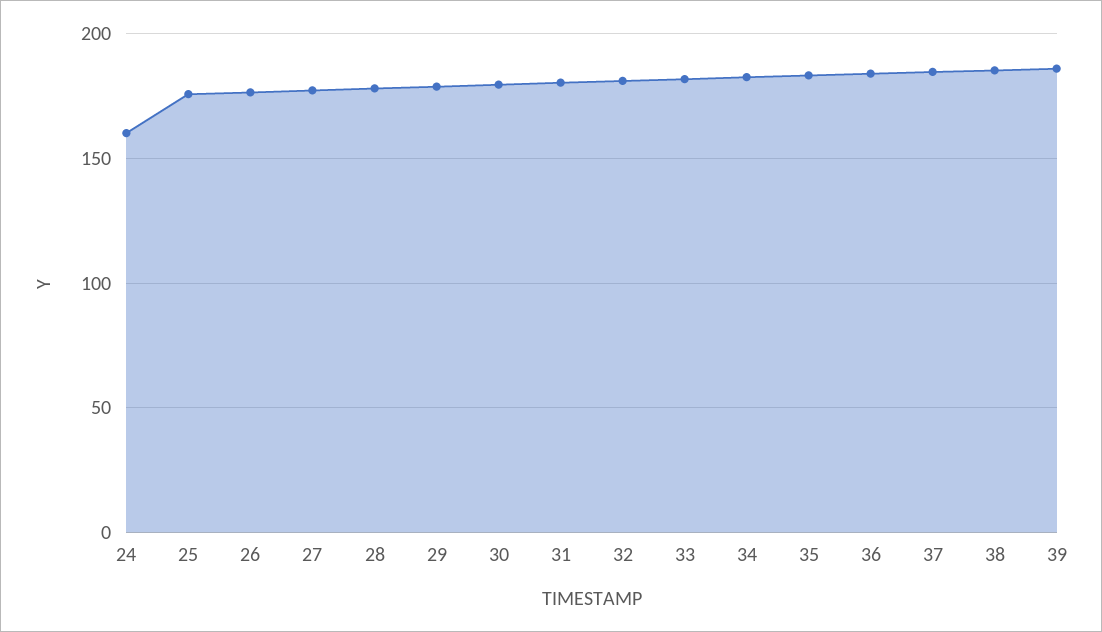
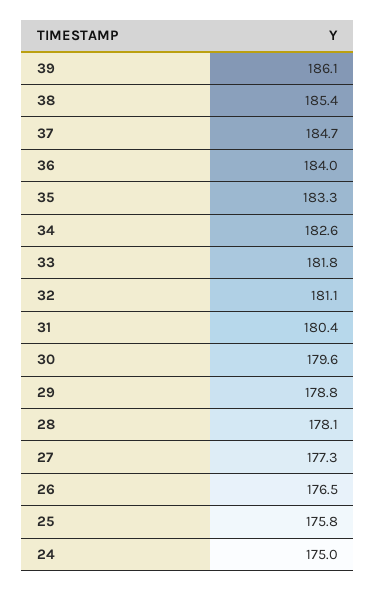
24: 160 -> 175

